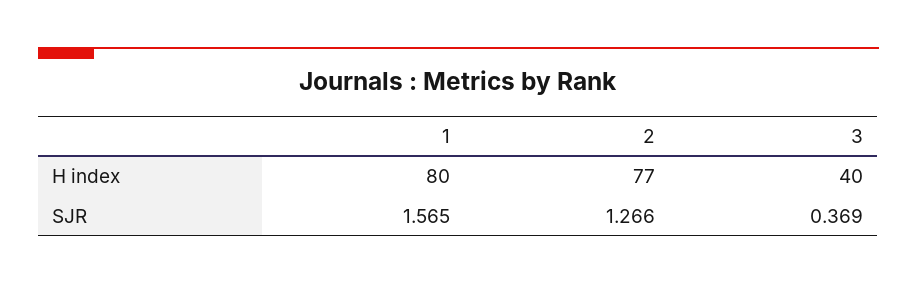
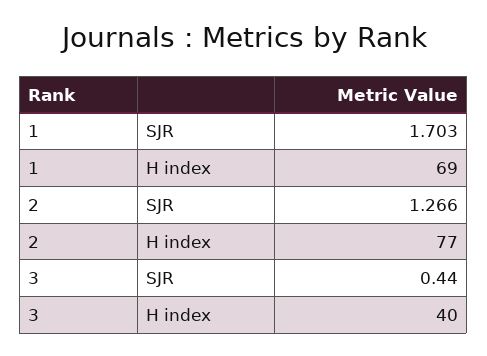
1, H index: 80 -> 69
1, SJR: 1.565 -> 1.703
3, SJR: 0.369 -> 0.44

